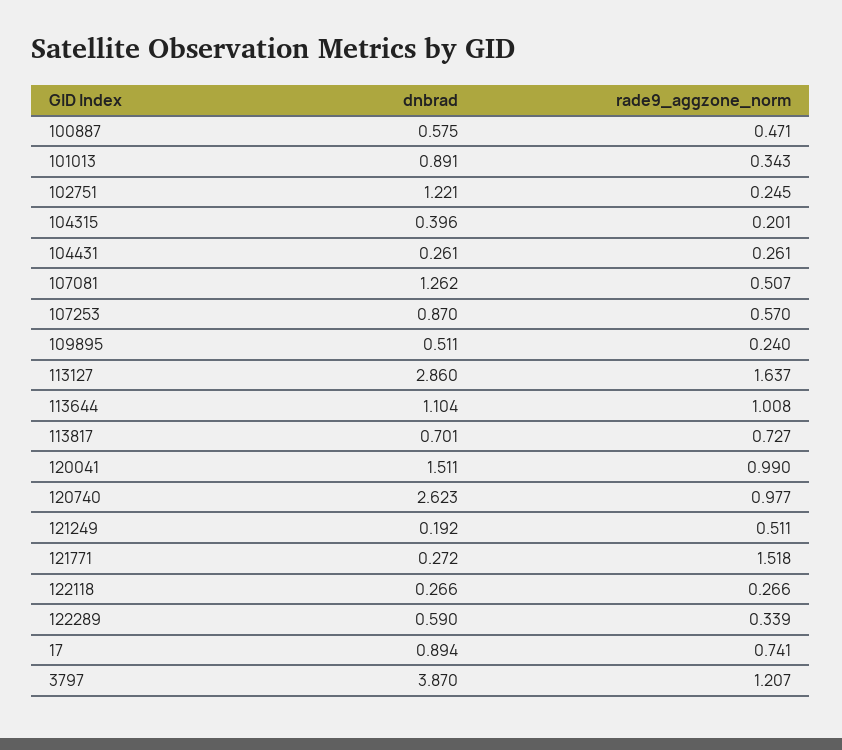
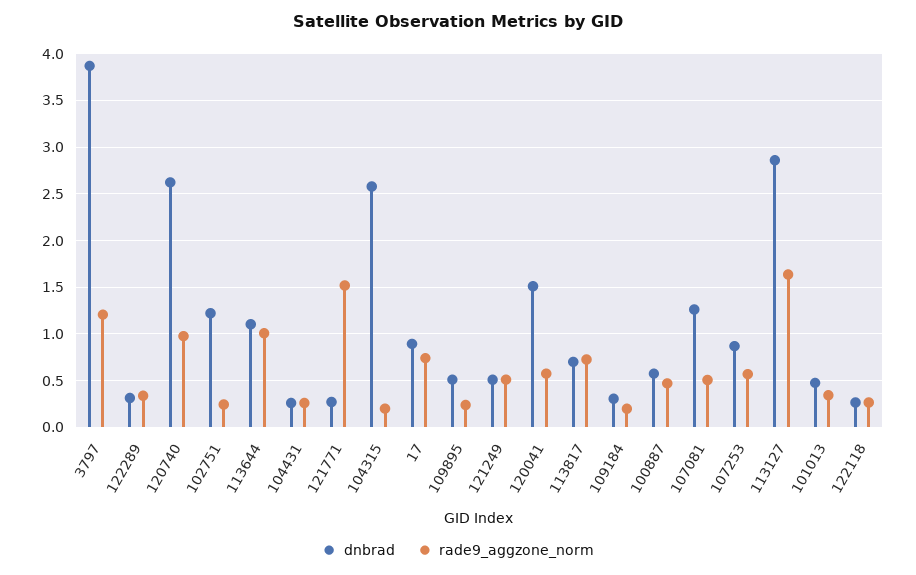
dnbrad, 101013: 0.891 -> 0.5
dnbrad, 104315: 0.396 -> 2.6
rade9_aggzone_norm, 120041: 0.99 -> 0.6
dnbrad, 121249: 0.192 -> 0.5
dnbrad, 122289: 0.59 -> 0.3
dnbrad, 109184: none -> 0.3
rade9_aggzone_norm, 109184: none -> 0.2

